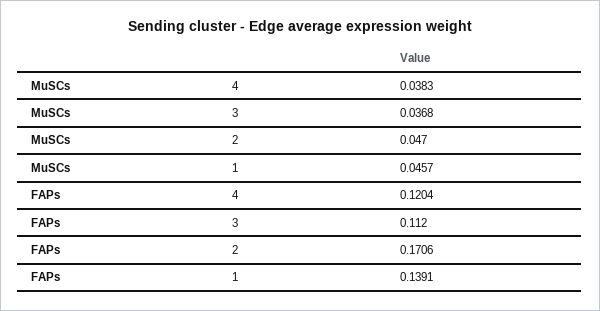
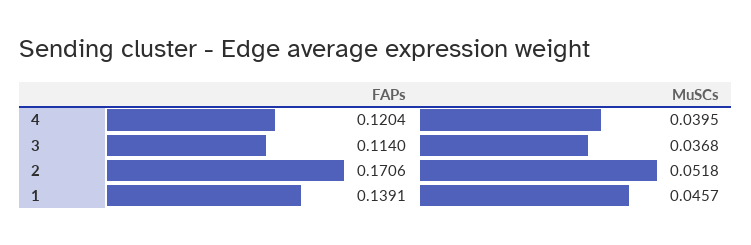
MuSCs, 4: 0.0383 -> 0.0395
MuSCs, 2: 0.047 -> 0.0518
FAPs, 3: 0.112 -> 0.114

